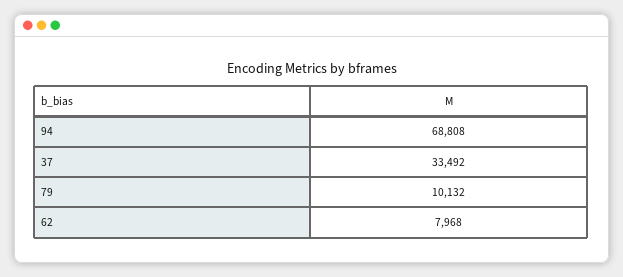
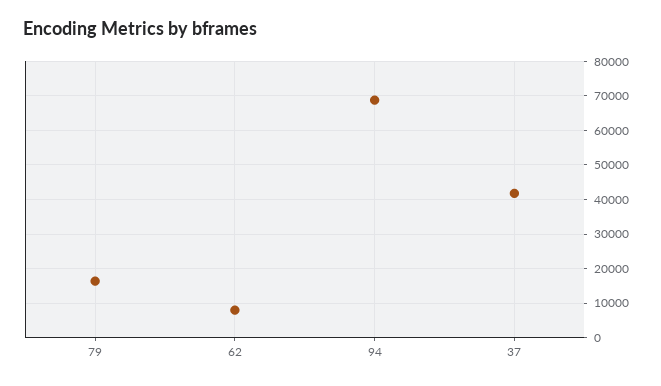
37: 33492 -> 42000
79: 10132 -> 16000

